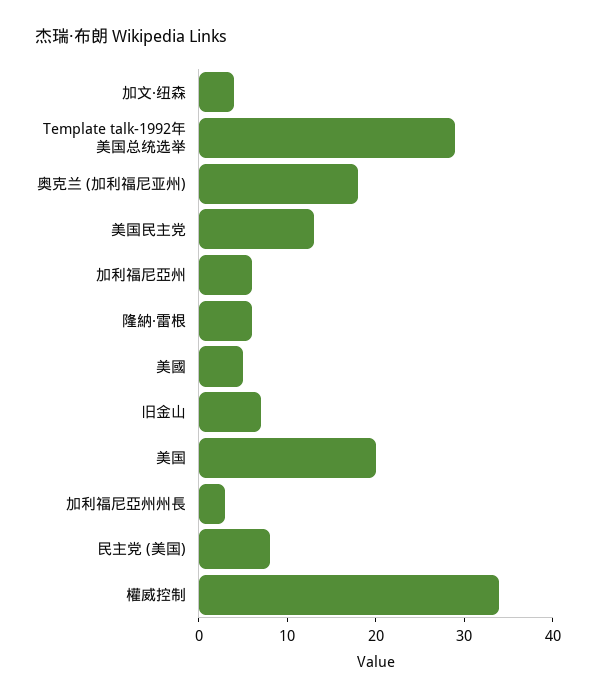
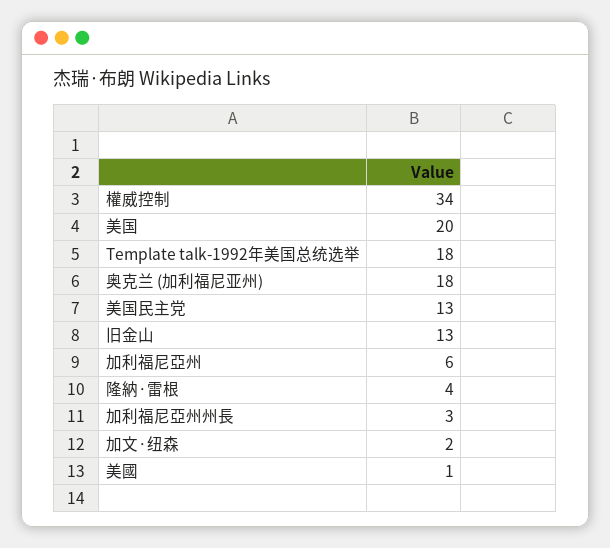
加文·纽森: 4 -> 2
Template talk-1992年美国总统选举: 29 -> 18
隆納·雷根: 6 -> 4
美國: 5 -> 1
旧金山: 7 -> 13
民主党 (美国): 8 -> none

